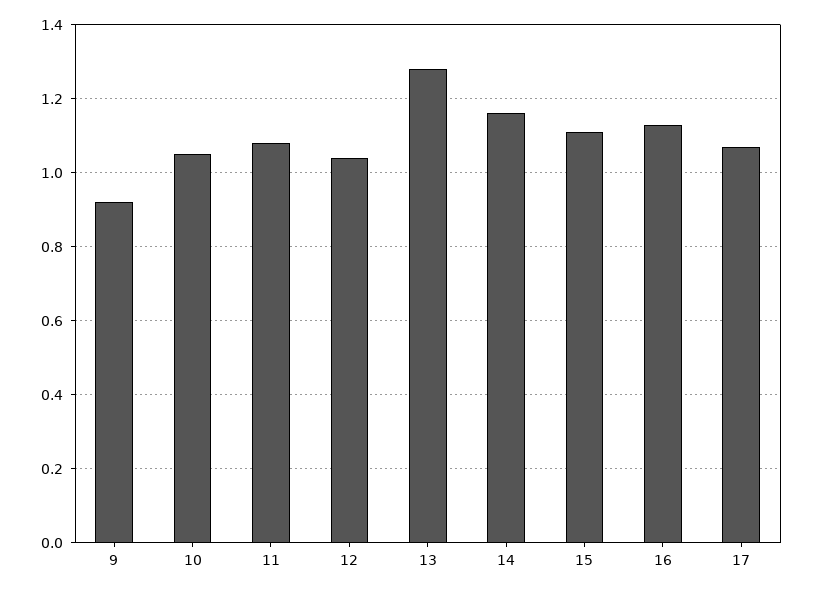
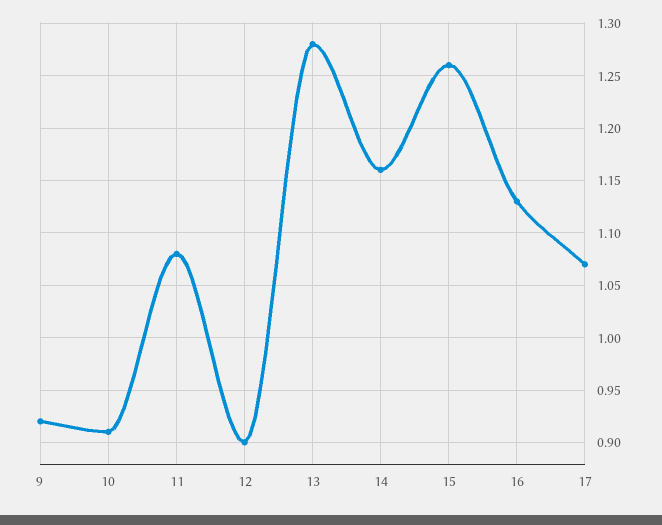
10: 1.05 -> 0.91
12: 1.05 -> 0.9
15: 1.1 -> 1.26

